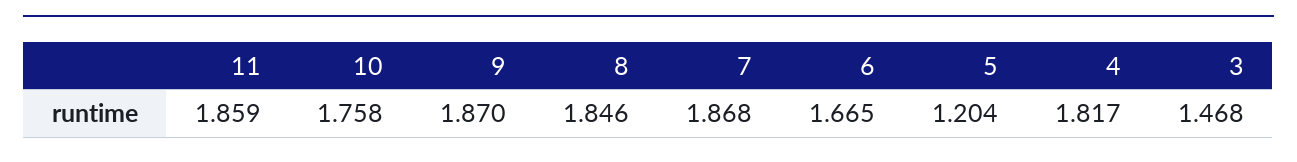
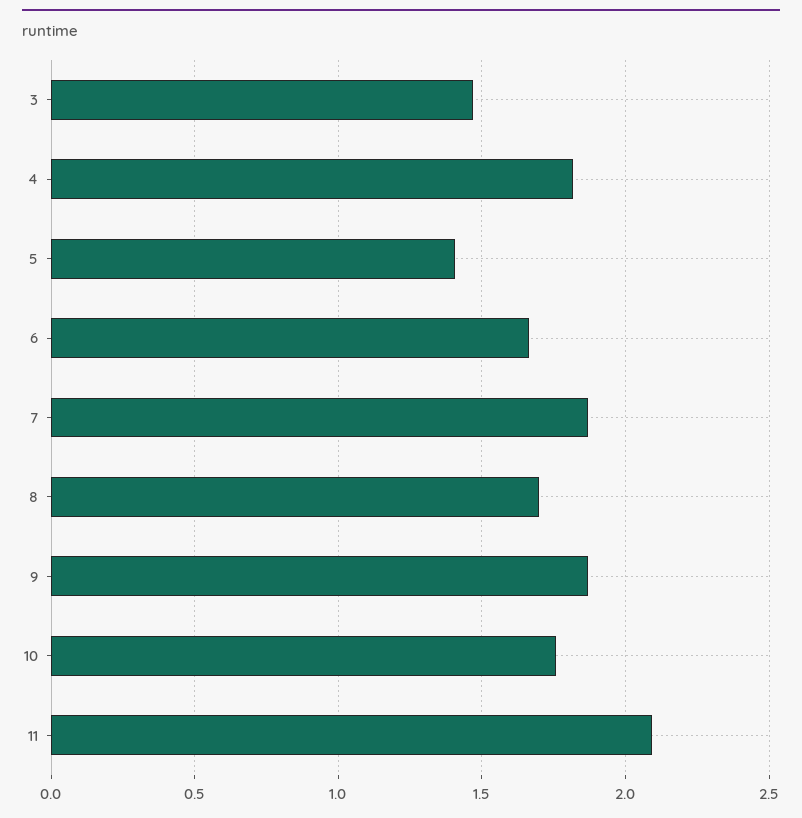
11: 1.859 -> 2.1
8: 1.846 -> 1.7
5: 1.204 -> 1.4

